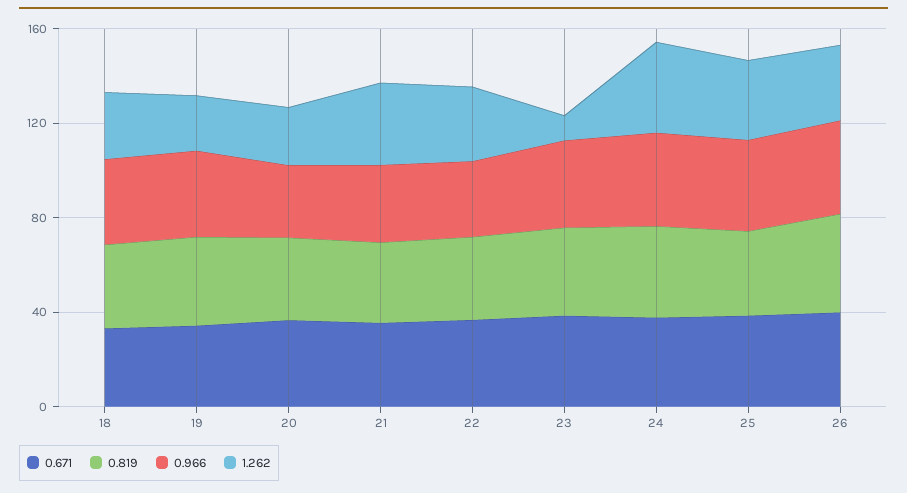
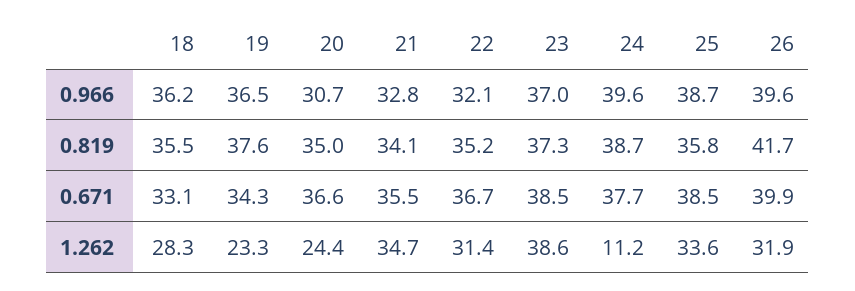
1.262, 23: 10 -> 38.6
1.262, 24: 40 -> 11.2

